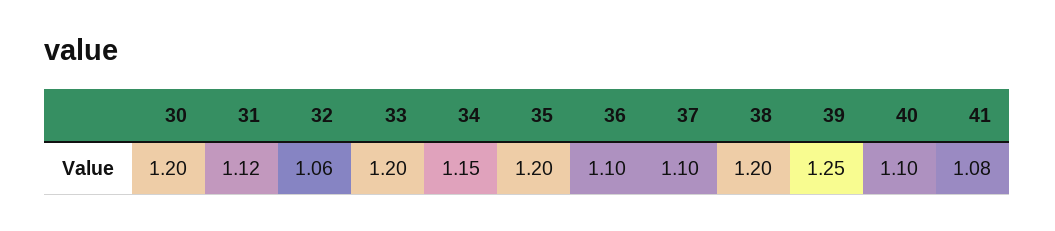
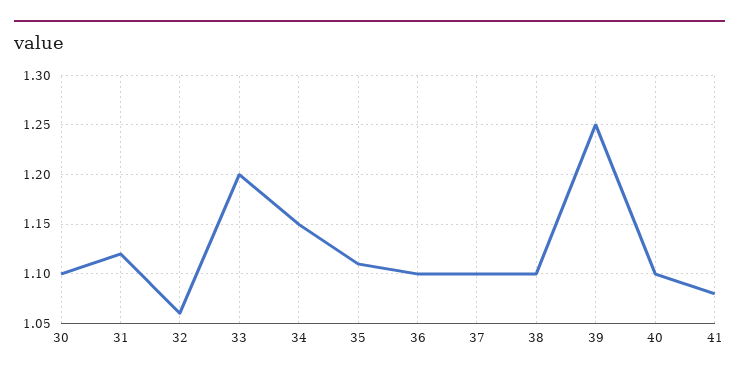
30: 1.2 -> 1.1
35: 1.2 -> 1.11
38: 1.2 -> 1.1

